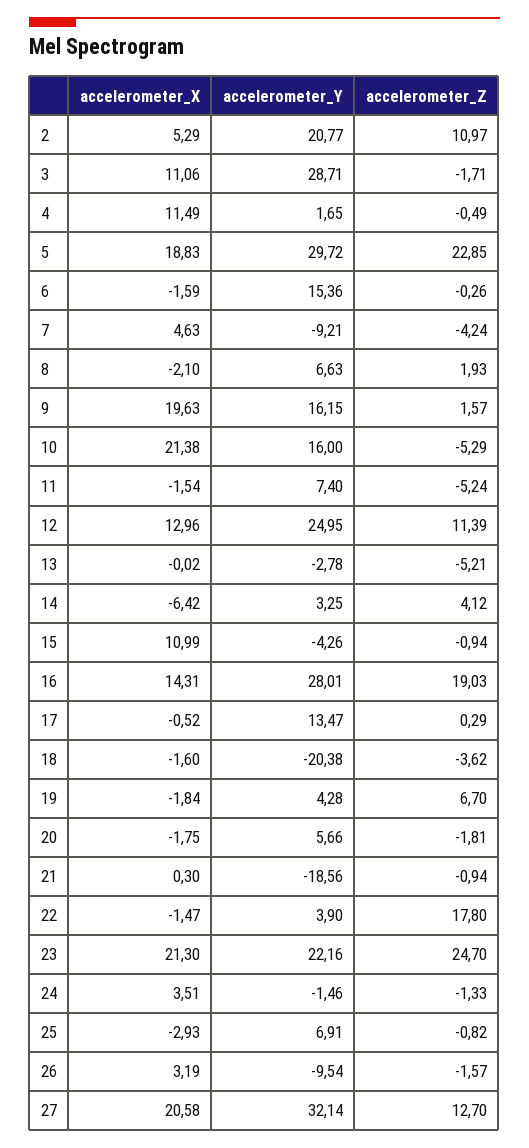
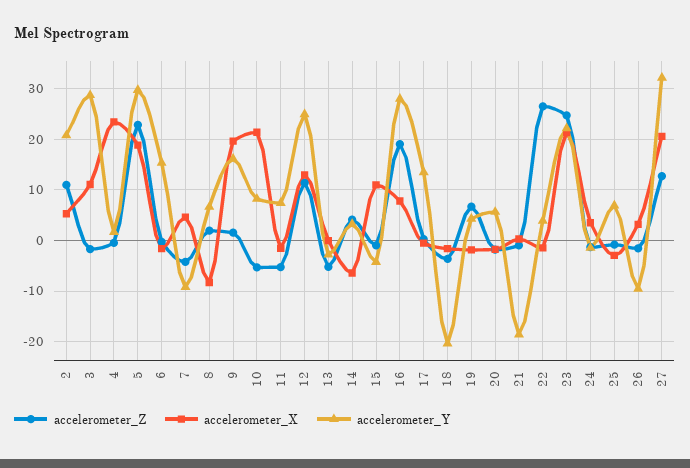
accelerometer_X, 4: 11.49 -> 24
accelerometer_X, 8: -2.1 -> -8
accelerometer_Y, 10: 16 -> 8
accelerometer_X, 16: 14.31 -> 8
accelerometer_Z, 22: 17.8 -> 26

